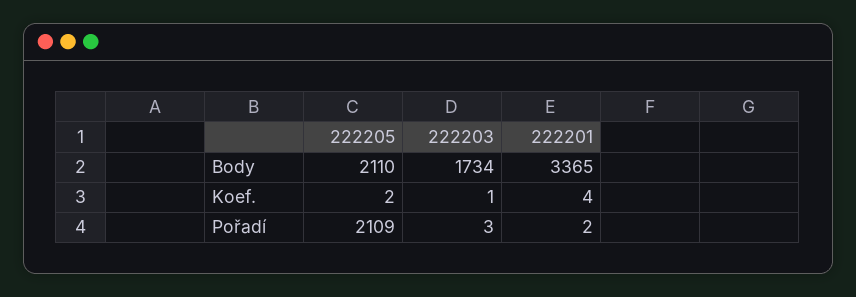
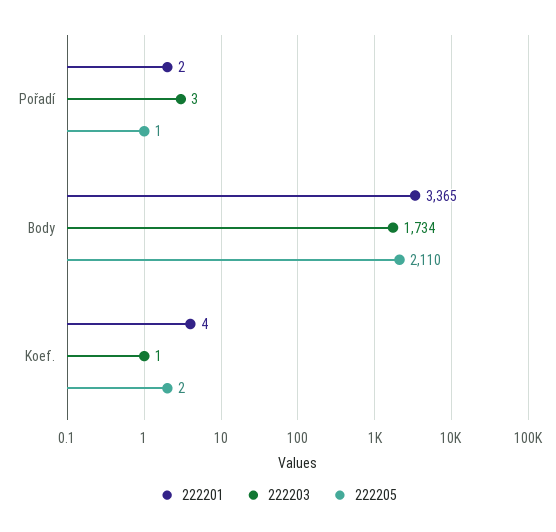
222205, Pořadí: 2109 -> 1

